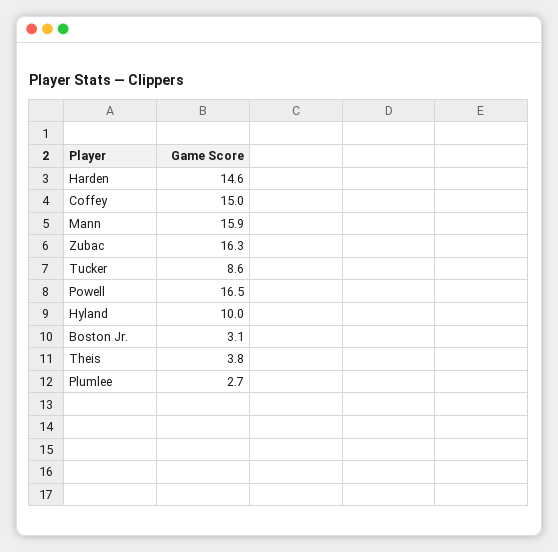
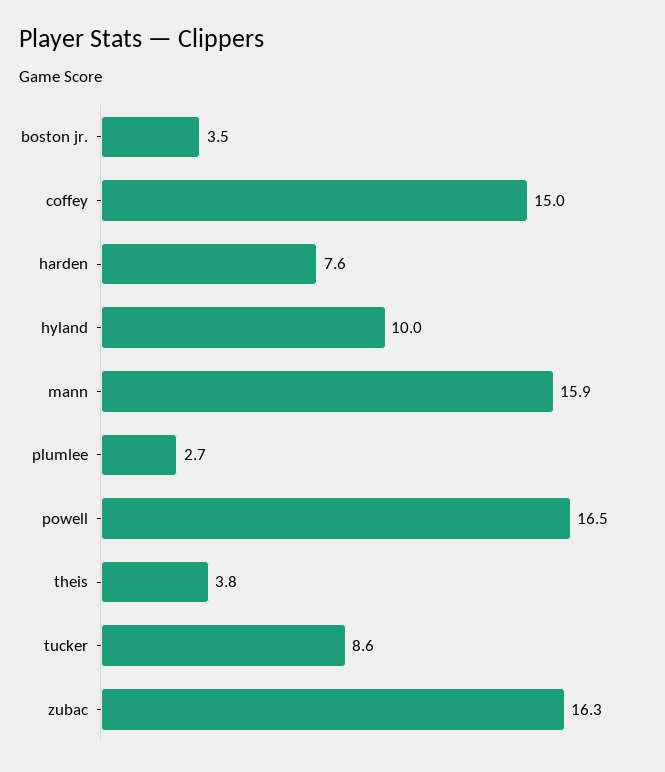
Harden: 14.6 -> 7.6
Boston Jr.: 3.1 -> 3.5

